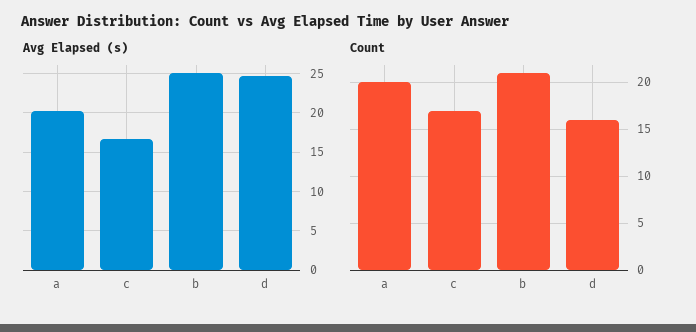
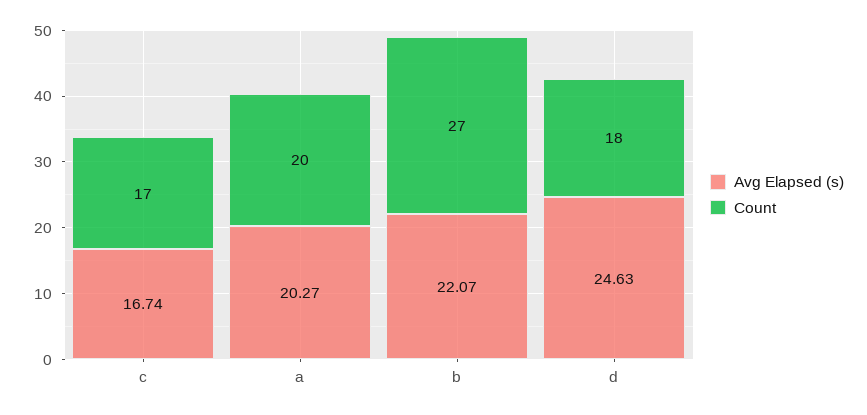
Avg Elapsed (s), b: 25 -> 22.07
Count, b: 21 -> 27
Count, d: 16 -> 18

